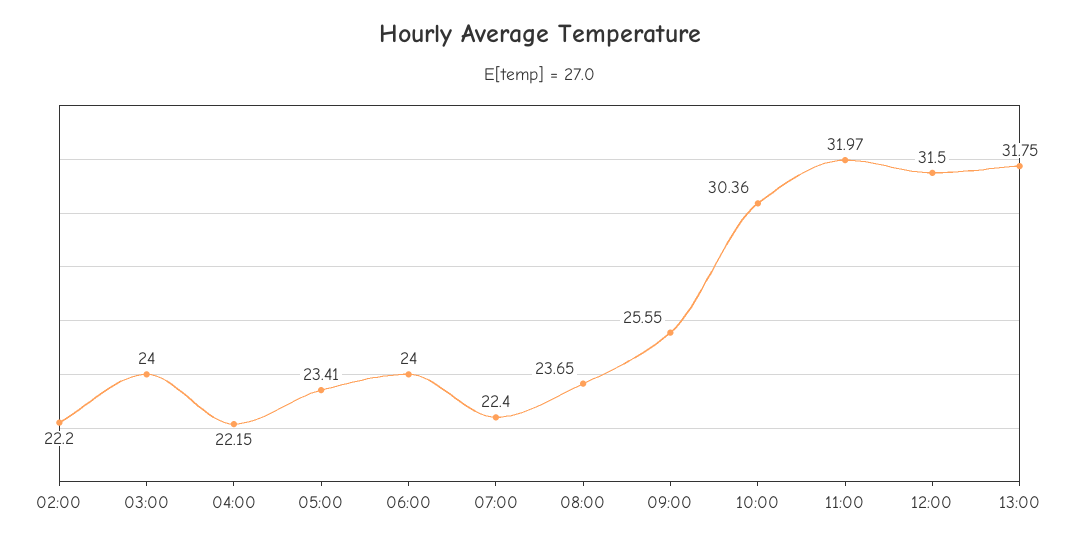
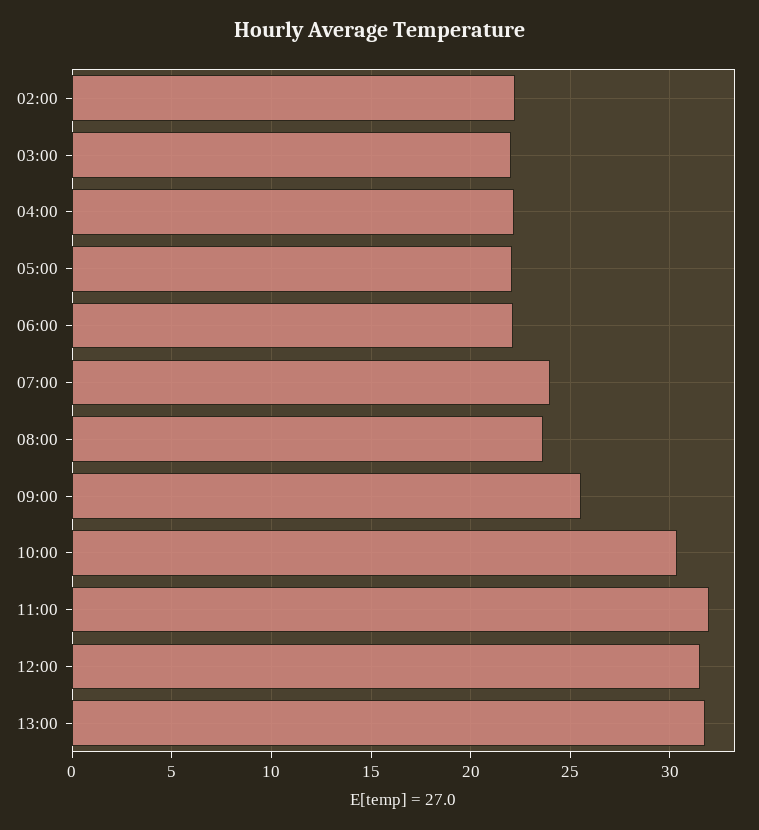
03:00: 24 -> 22
05:00: 23.41 -> 22
06:00: 24 -> 22
07:00: 22.4 -> 24

